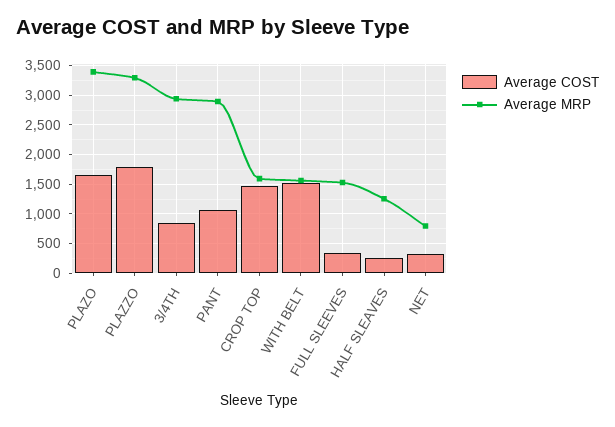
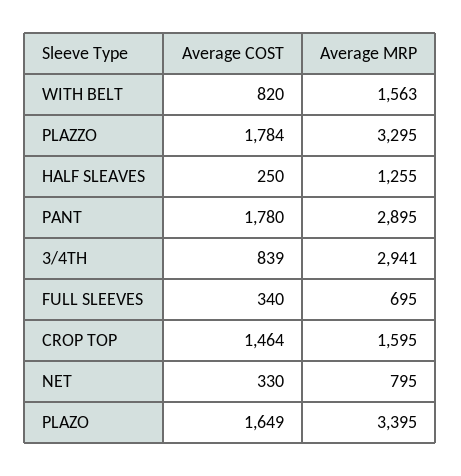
Average COST, PANT: 1000 -> 1780
Average COST, WITH BELT: 1500 -> 820
Average MRP, FULL SLEEVES: 1500 -> 695

